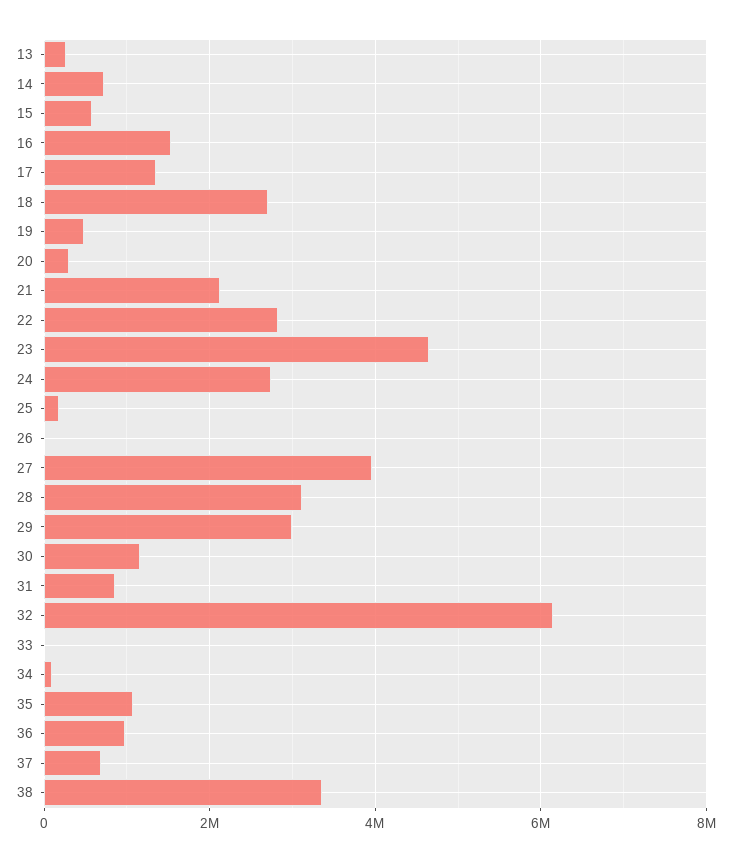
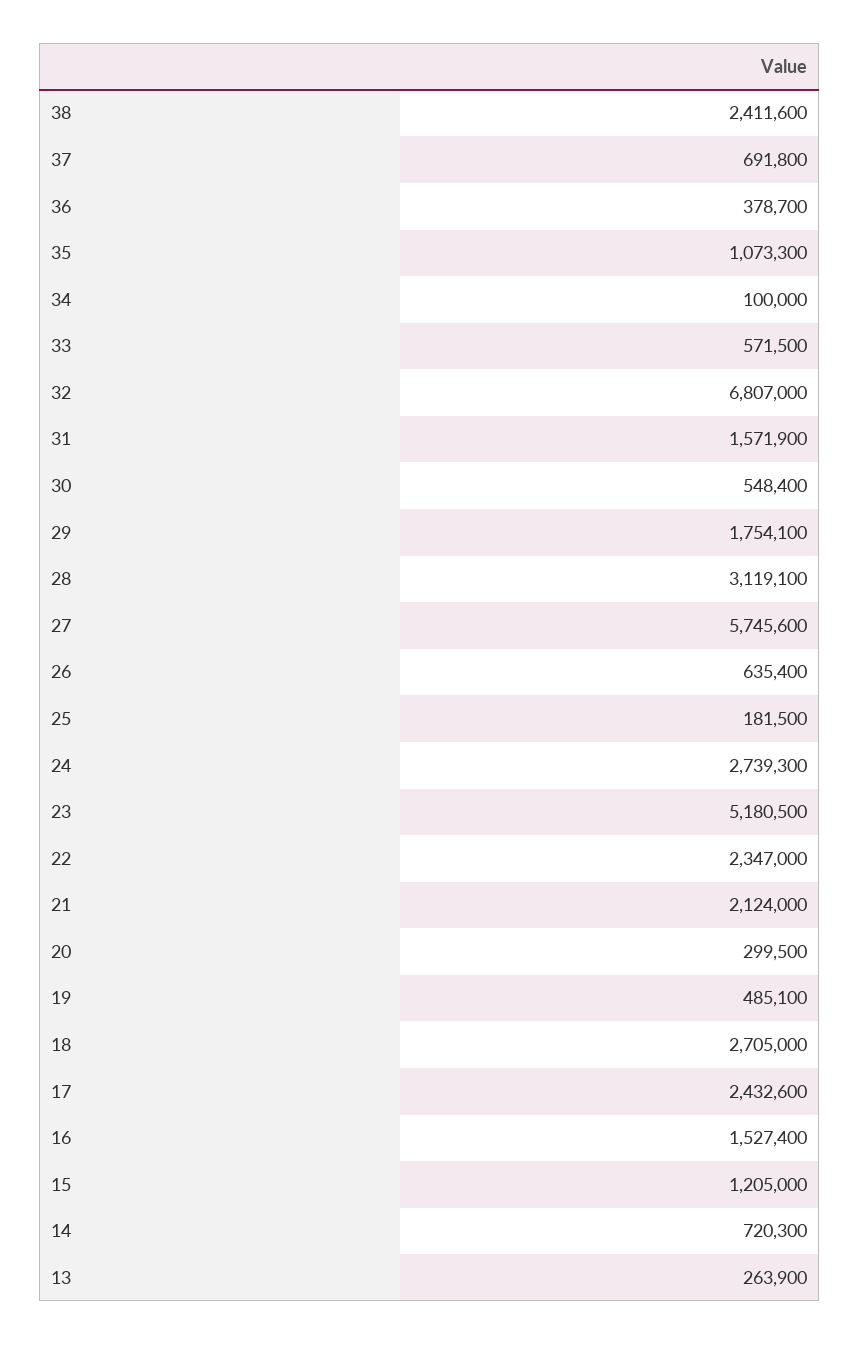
15: 600000 -> 1205000
17: 1400000 -> 2432600
22: 2800000 -> 2347000
23: 4600000 -> 5180500
26: 0 -> 635400
27: 4000000 -> 5745600
29: 3000000 -> 1754100
30: 1200000 -> 548400
31: 800000 -> 1571900
32: 6200000 -> 6807000
33: 0 -> 571500
36: 1000000 -> 378700
38: 3400000 -> 2411600

